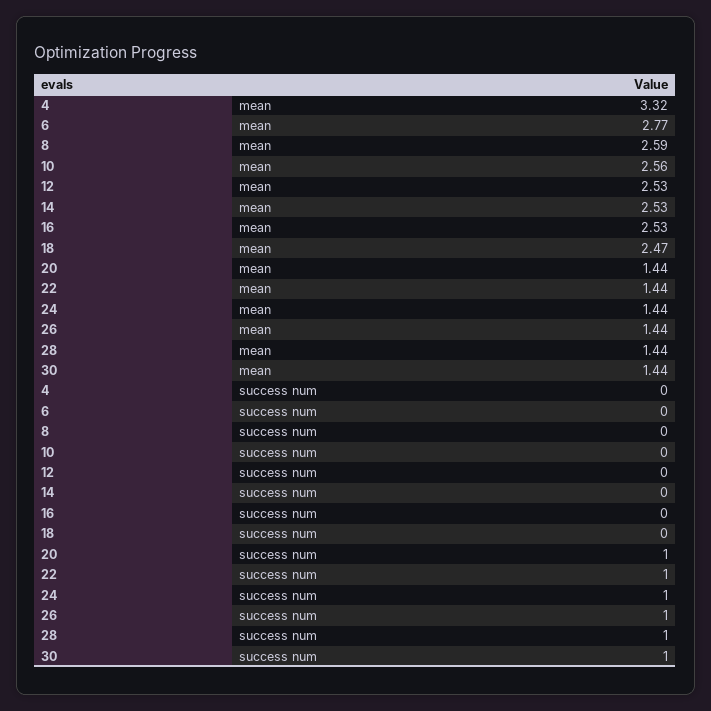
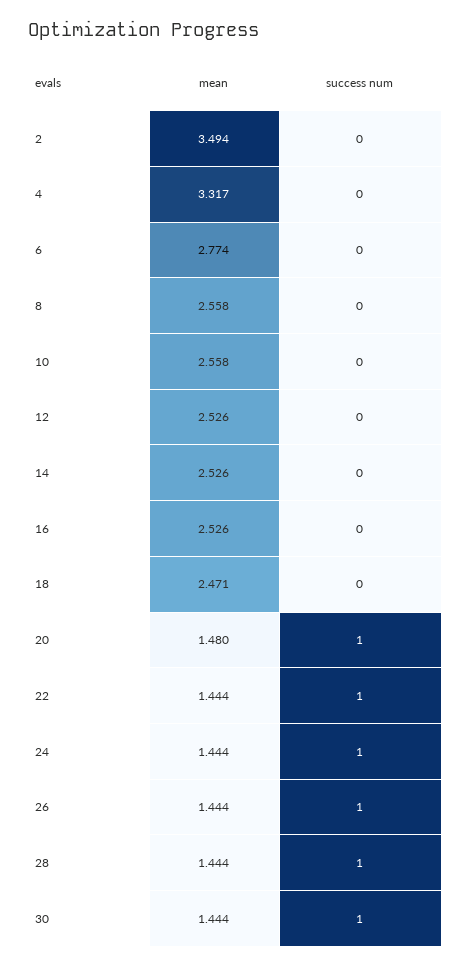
8, mean: 2.59 -> 2.558
20, mean: 1.44 -> 1.48
2, mean: none -> 3.494
2, success num: none -> 0

